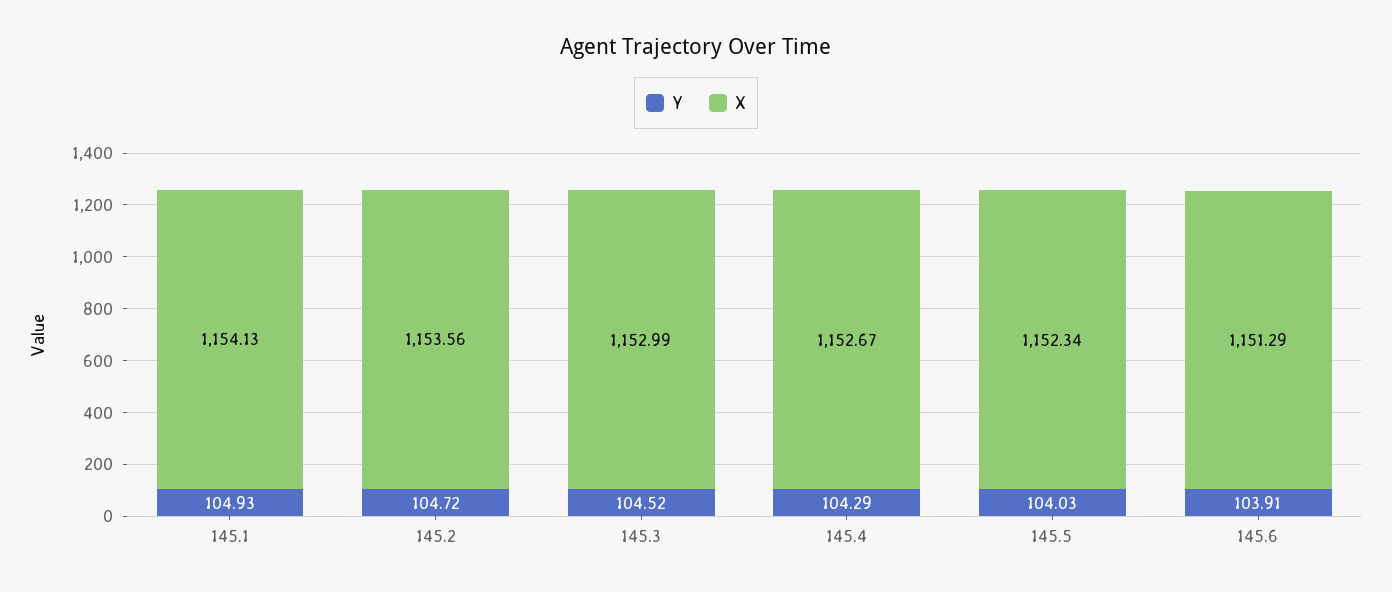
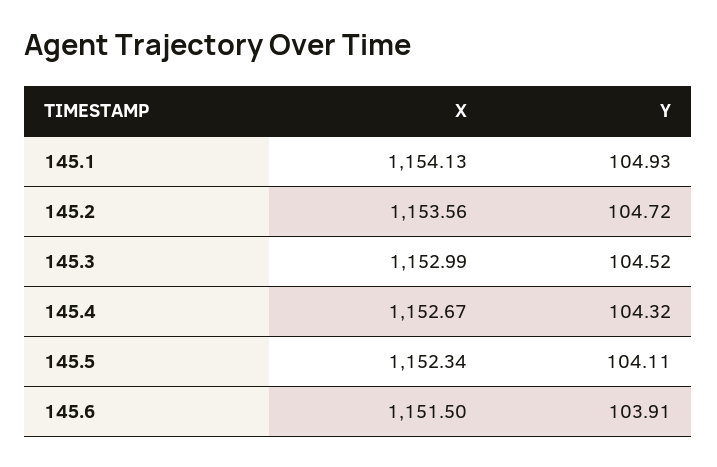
Y, 145.4: 104.29 -> 104.32
Y, 145.5: 104.03 -> 104.11
X, 145.6: 1151.29 -> 1151.5

